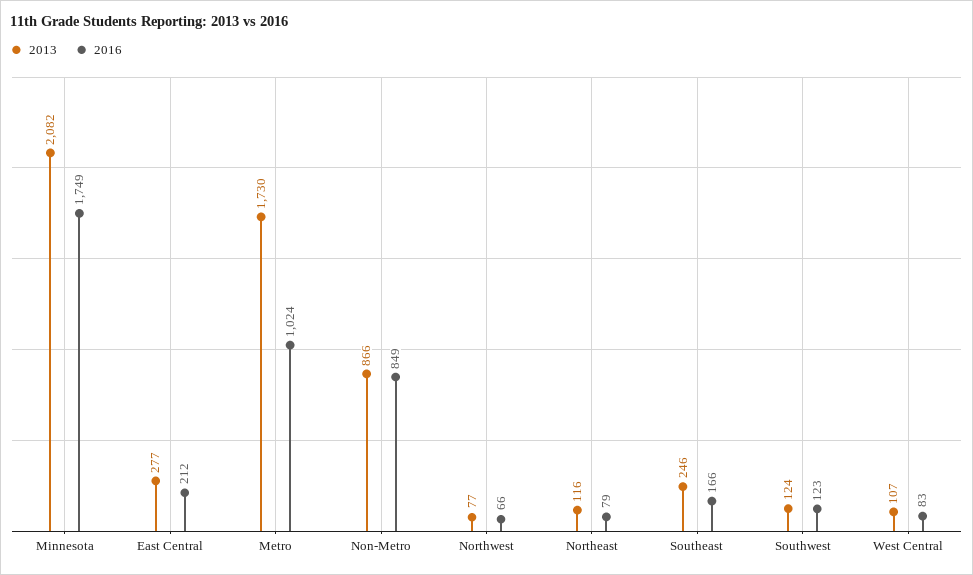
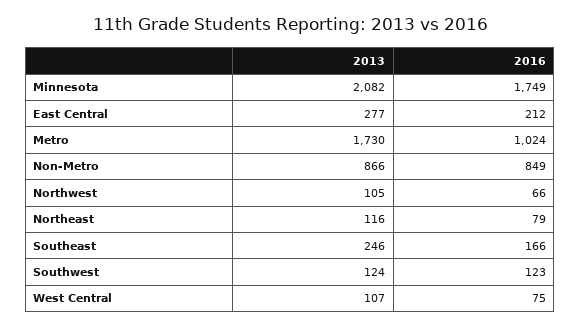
2013, Northwest: 77 -> 105
2016, West Central: 83 -> 75

